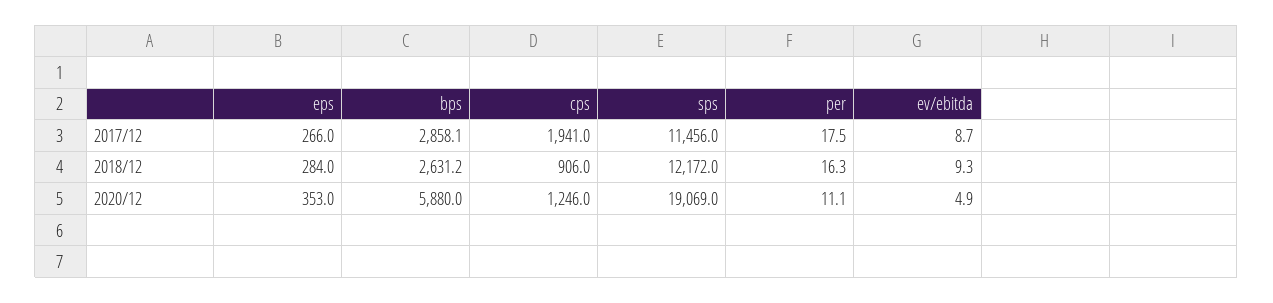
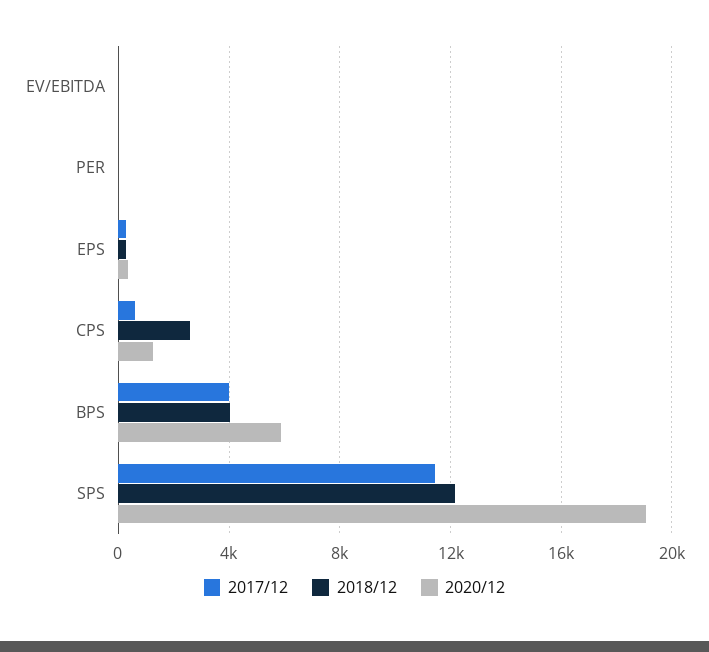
2017/12, bps: 2858.1 -> 4000
2017/12, cps: 1941 -> 500
2018/12, bps: 2631.2 -> 4000
2018/12, cps: 906 -> 2500

